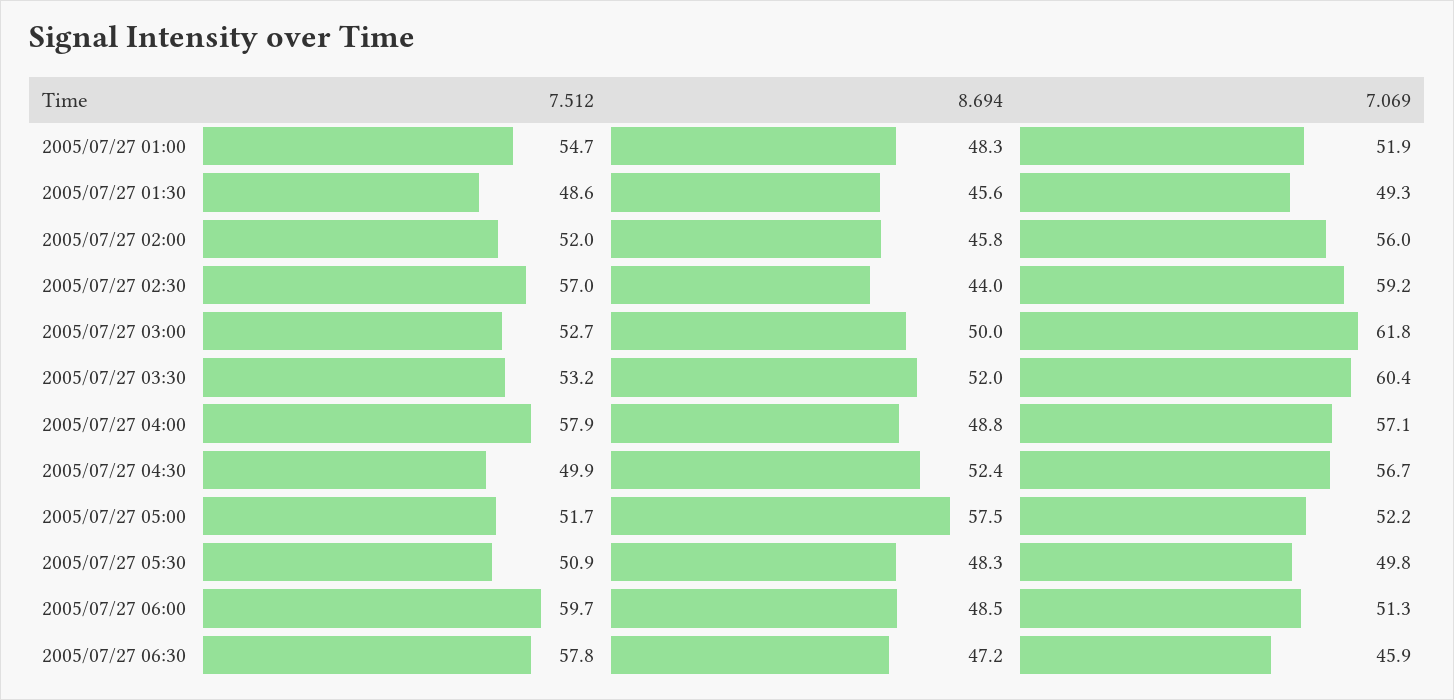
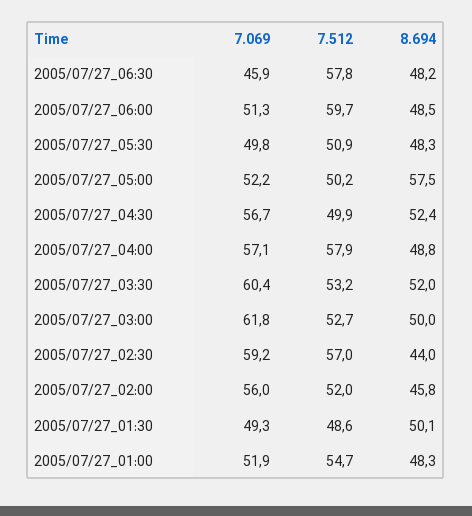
8.694, 2005/07/27 01:30: 45.6 -> 50.1
7.512, 2005/07/27 05:00: 51.7 -> 50.2
8.694, 2005/07/27 06:30: 47.2 -> 48.2

